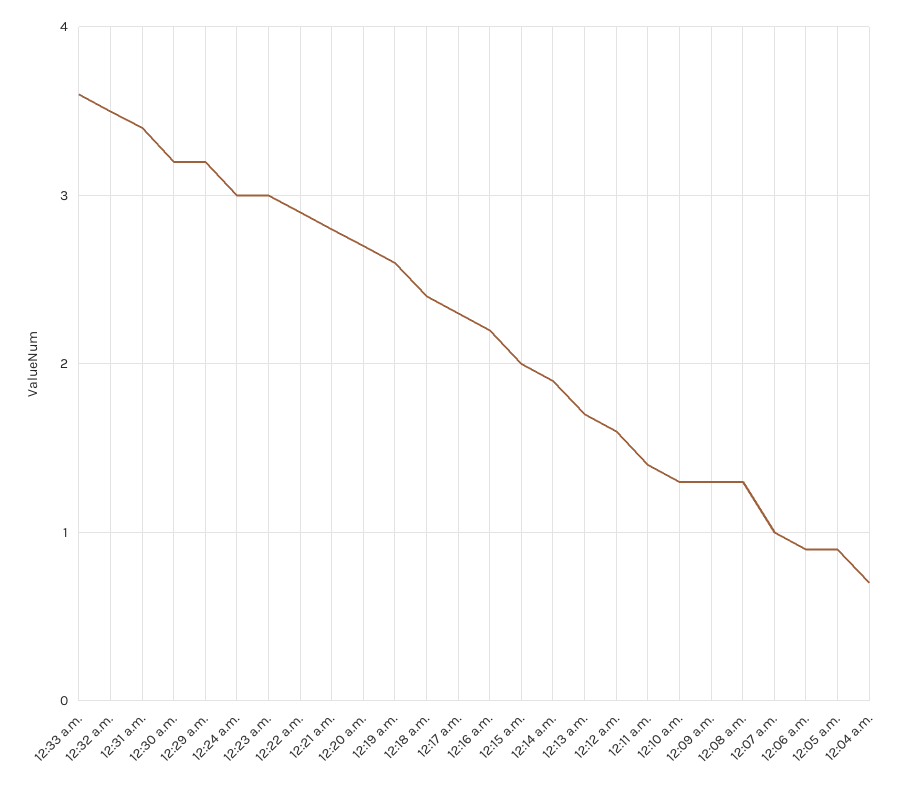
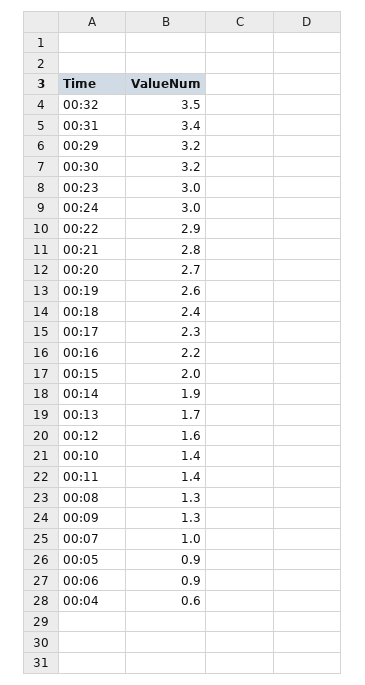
12:33 a.m.: 3.6 -> none
12:10 a.m.: 1.3 -> 1.4
12:04 a.m.: 0.7 -> 0.6

